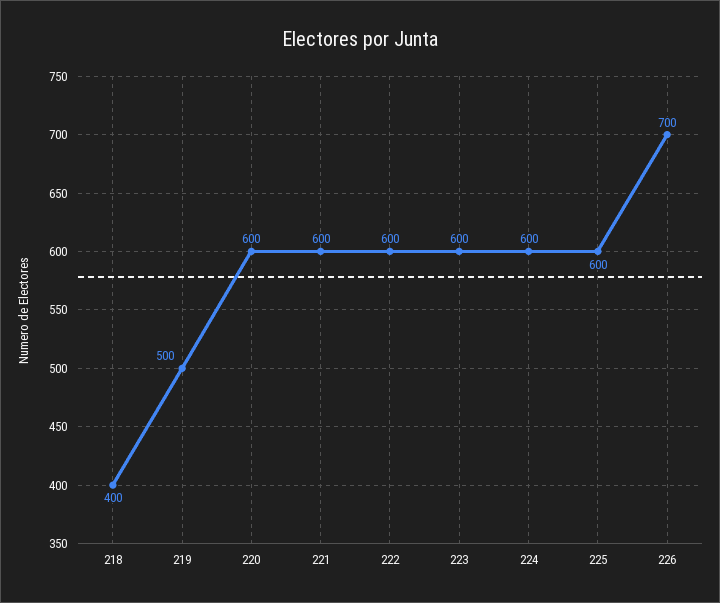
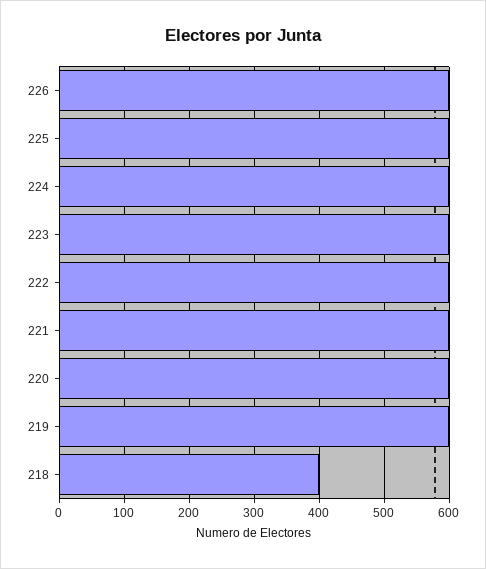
219: 500 -> 600
226: 700 -> 600

